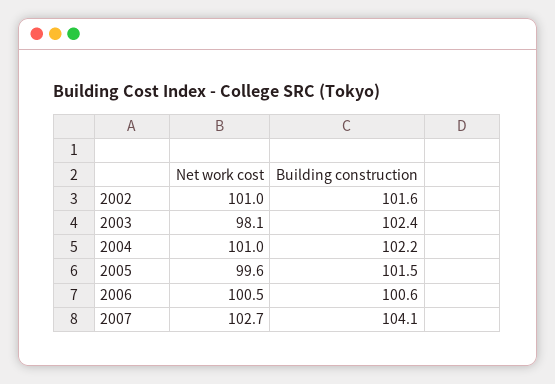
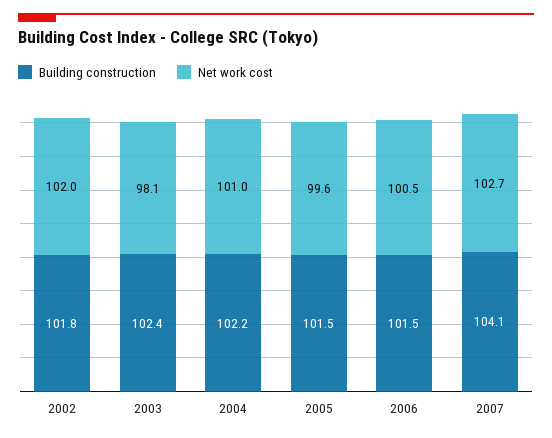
Net work cost, 2002: 101 -> 102
Building construction, 2002: 101.6 -> 101.8
Building construction, 2006: 100.6 -> 101.5

